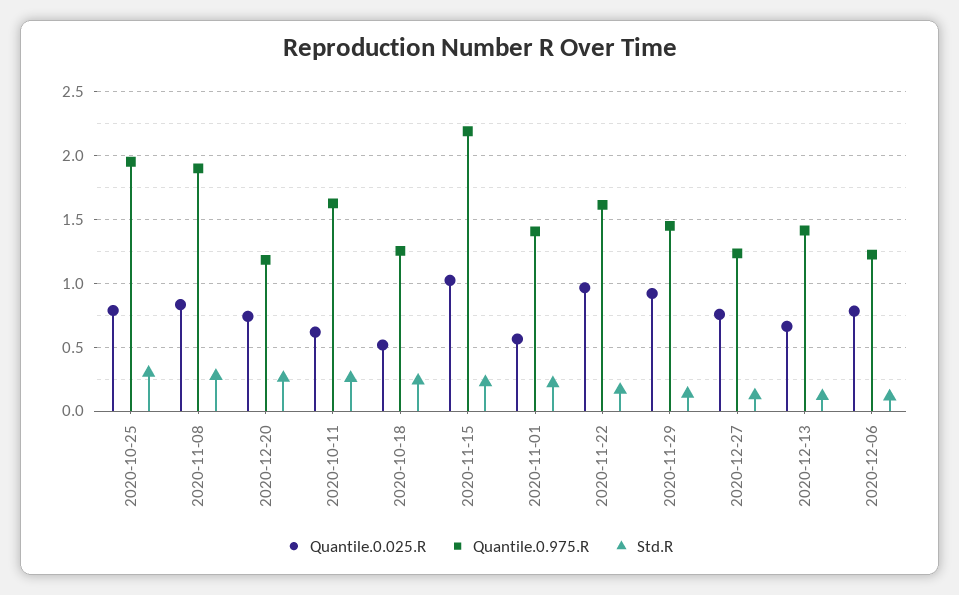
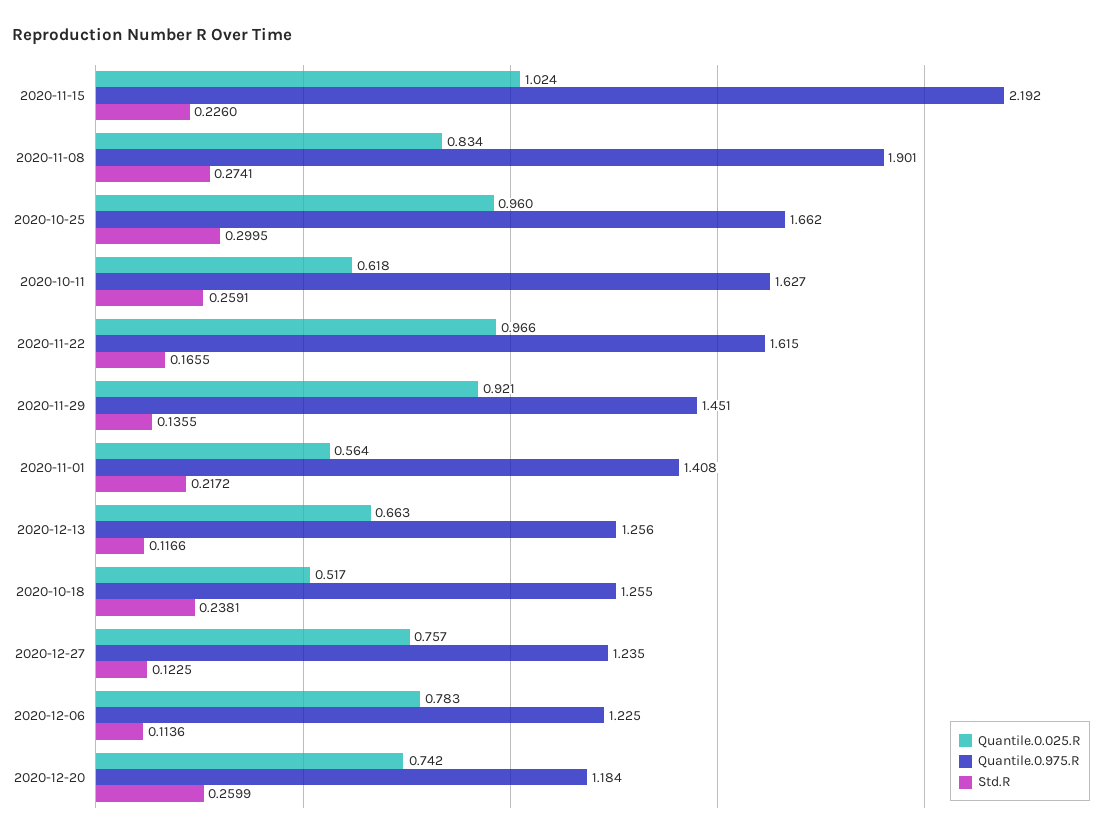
Quantile.0.025.R, 2020-10-25: 0.8 -> 0.96
Quantile.0.975.R, 2020-10-25: 1.95 -> 1.662
Quantile.0.975.R, 2020-12-13: 1.4 -> 1.256

